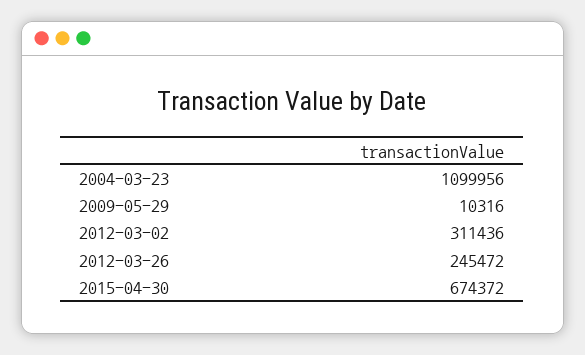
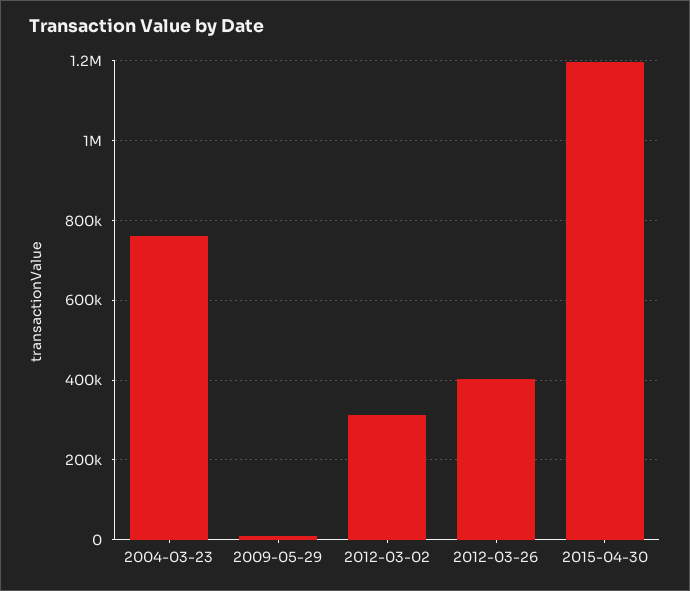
2004-03-23: 1099956 -> 760000
2012-03-26: 245472 -> 400000
2015-04-30: 674372 -> 1200000

